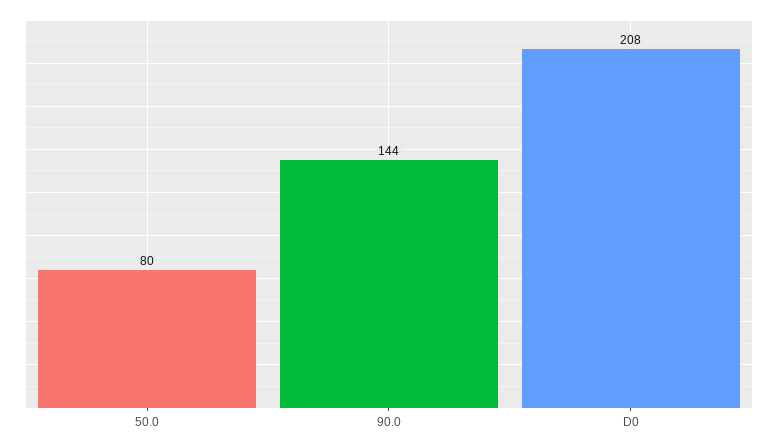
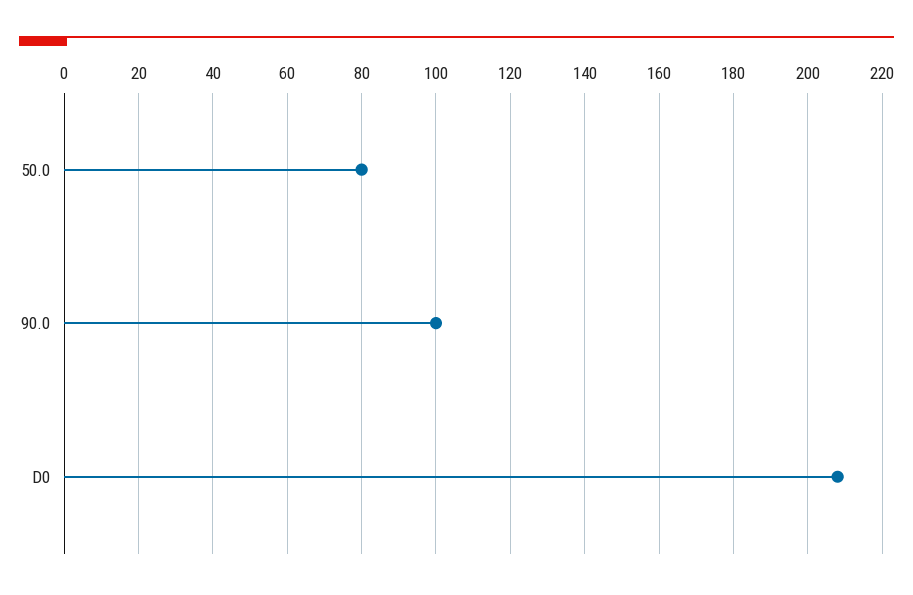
90.0: 144 -> 100

